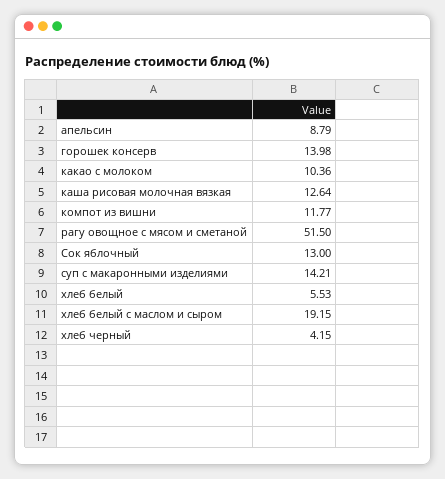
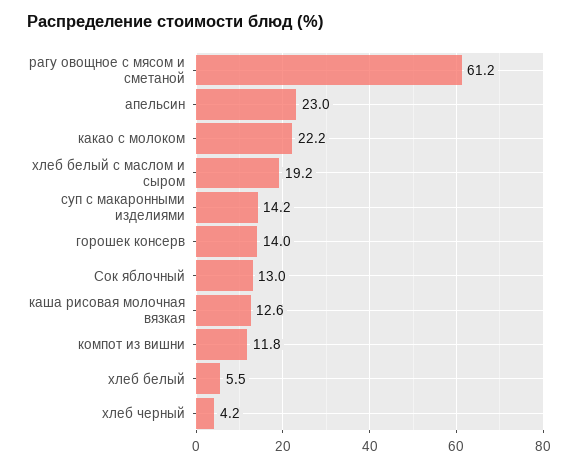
апельсин: 8.79 -> 23
какао с молоком: 10.36 -> 22.2
рагу овощное с мясом и сметаной: 51.5 -> 61.2

